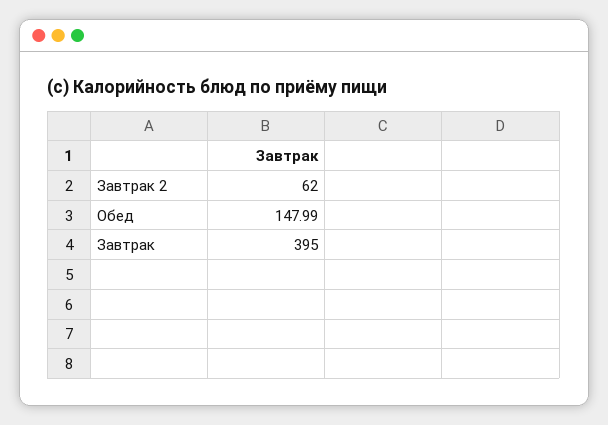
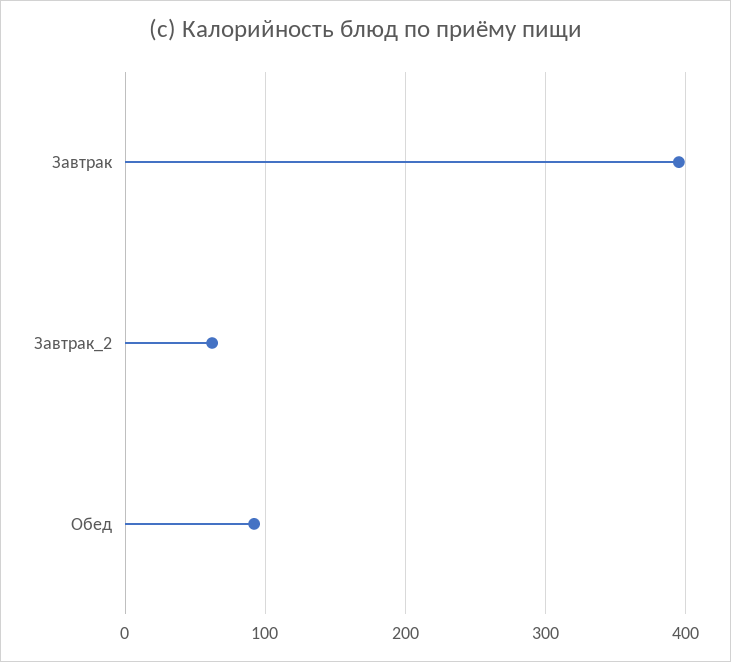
Обед: 147.99 -> 90

